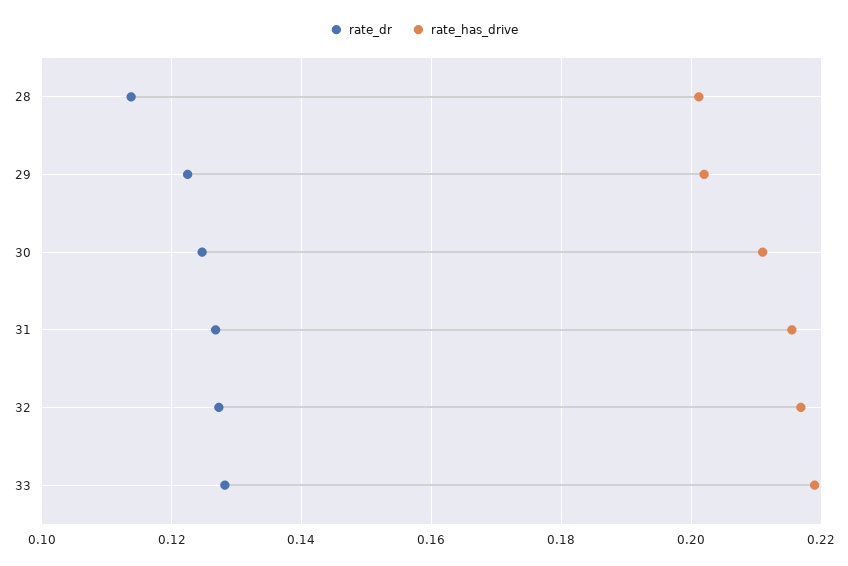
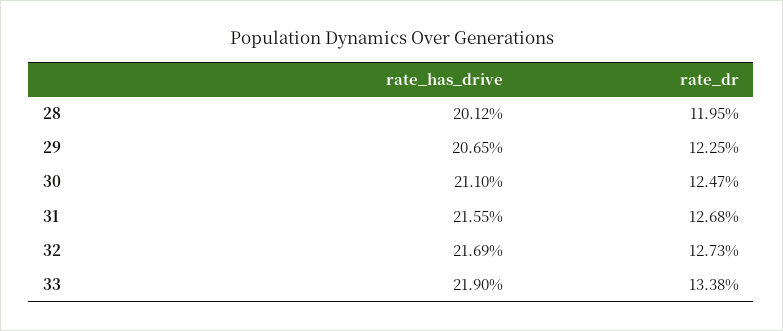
rate_dr, 28: 0.114 -> 0.1195
rate_has_drive, 29: 0.202 -> 0.2065
rate_dr, 33: 0.128 -> 0.1338

